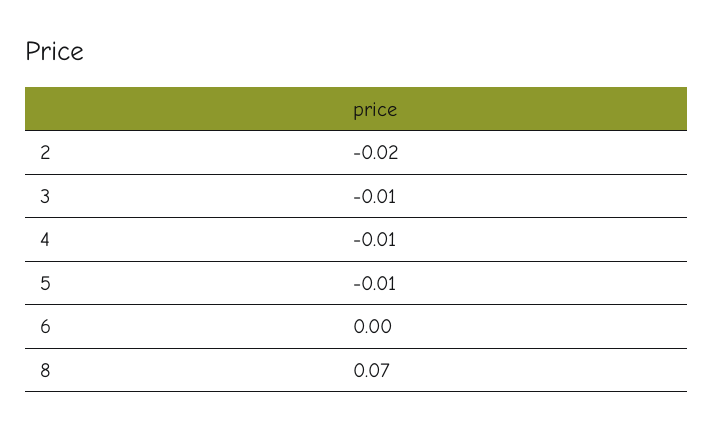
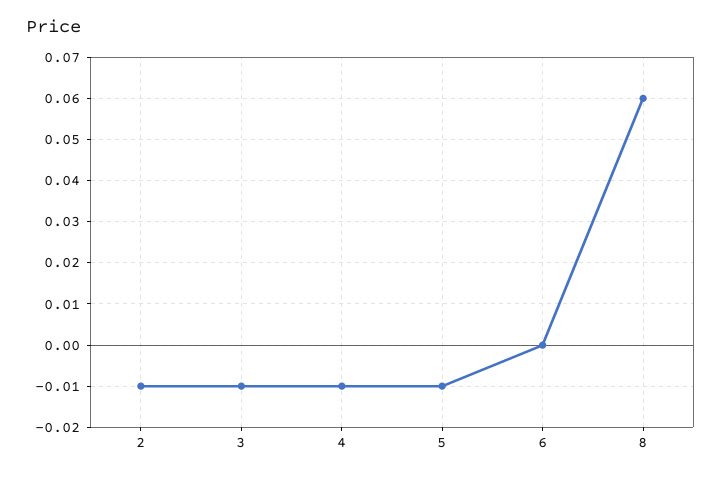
2: -0.02 -> -0.01
8: 0.07 -> 0.06

